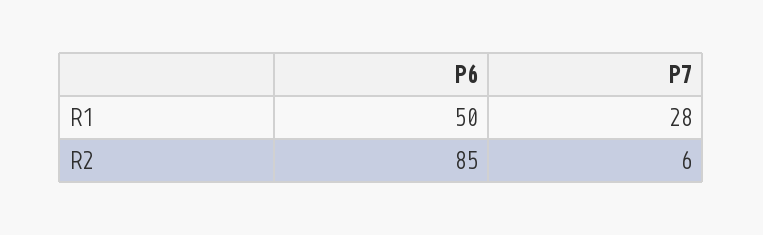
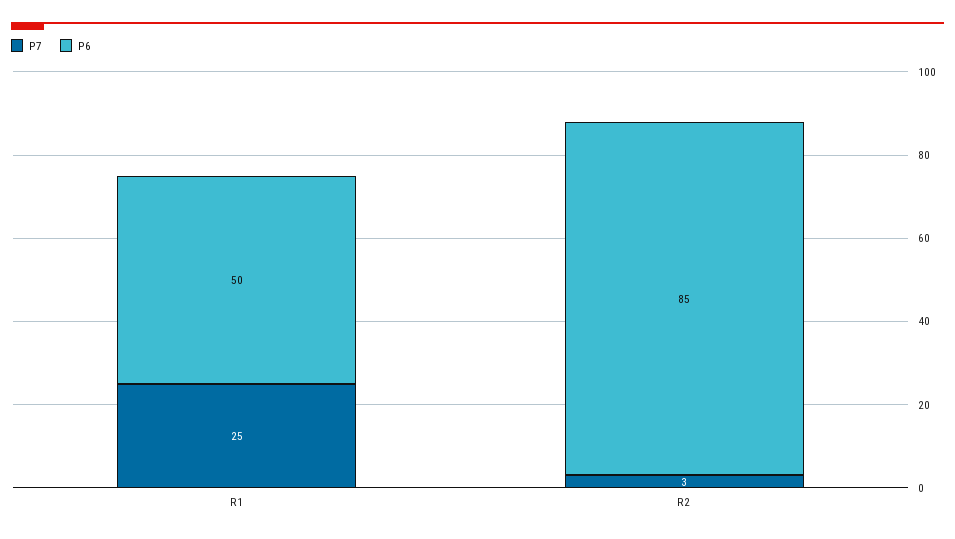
P7, R1: 28 -> 25
P7, R2: 6 -> 3

